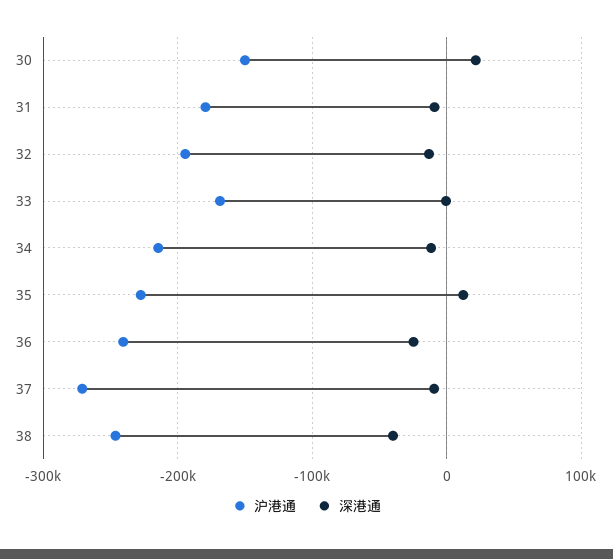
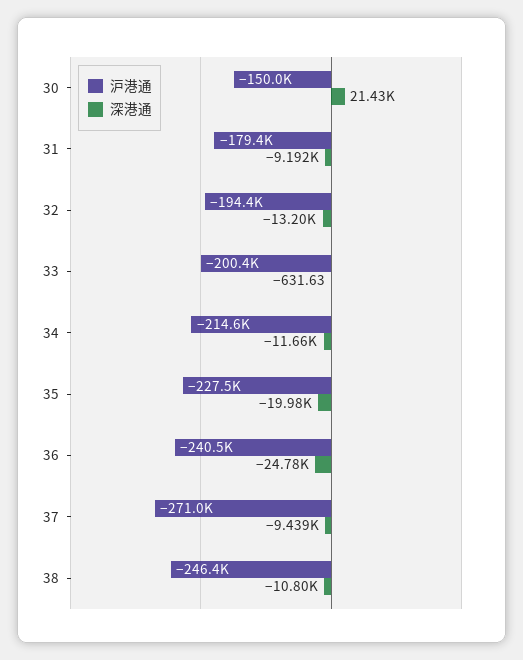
沪港通, 33: -170000 -> -200400
深港通, 35: 10000 -> -19980
深港通, 38: -40000 -> -10800

